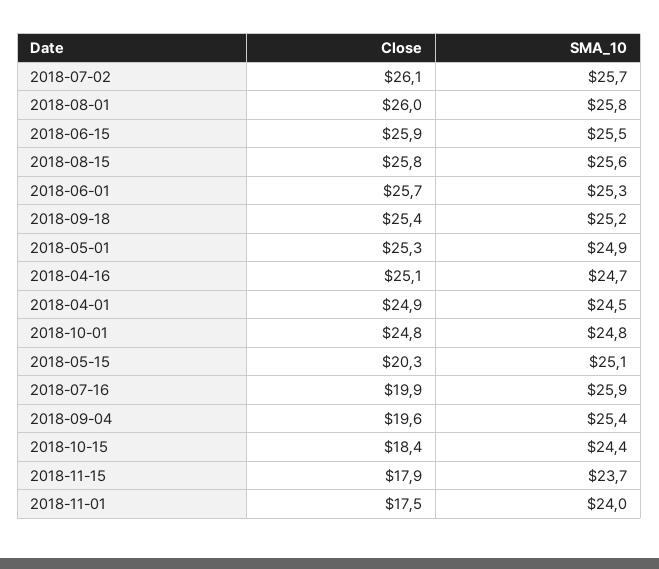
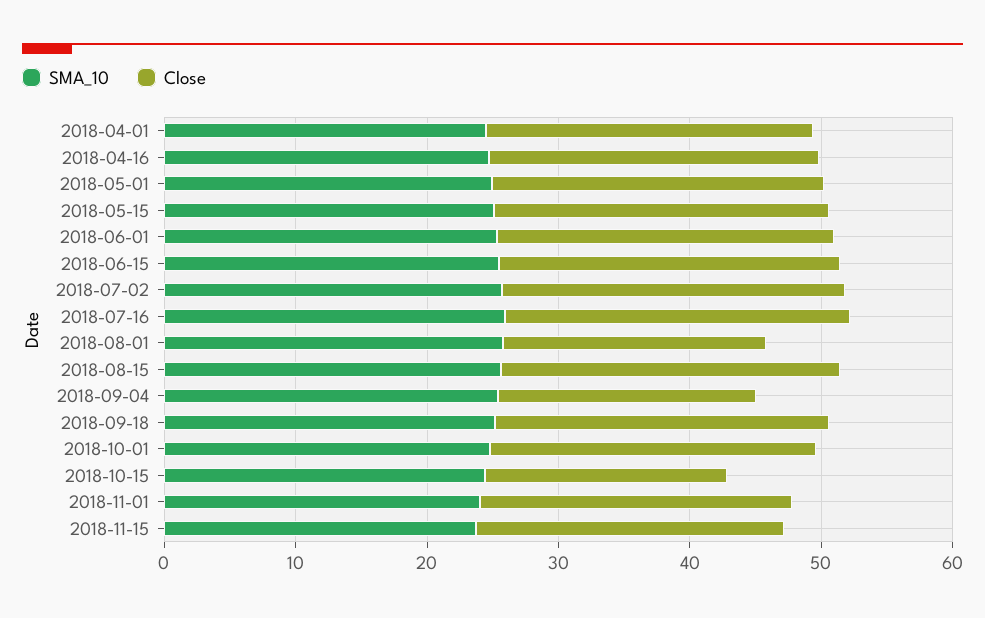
Close, 2018-08-01: 26 -> 20
Close, 2018-05-15: 20.3 -> 26
Close, 2018-07-16: 19.9 -> 26
Close, 2018-11-15: 17.9 -> 24
Close, 2018-11-01: 17.5 -> 24

